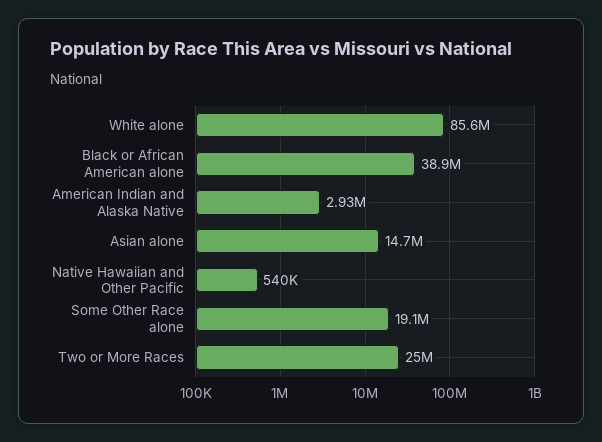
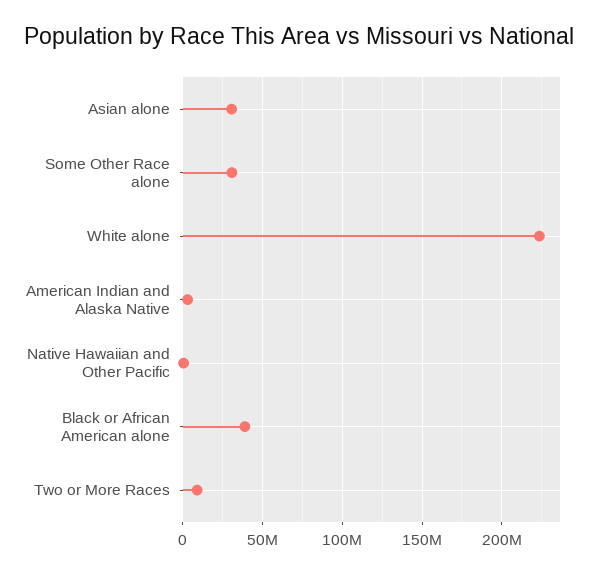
White alone: 85600000 -> 225000000
Asian alone: 14700000 -> 30000000
Some Other Race alone: 19100000 -> 30000000
Two or More Races: 25000000 -> 10000000

